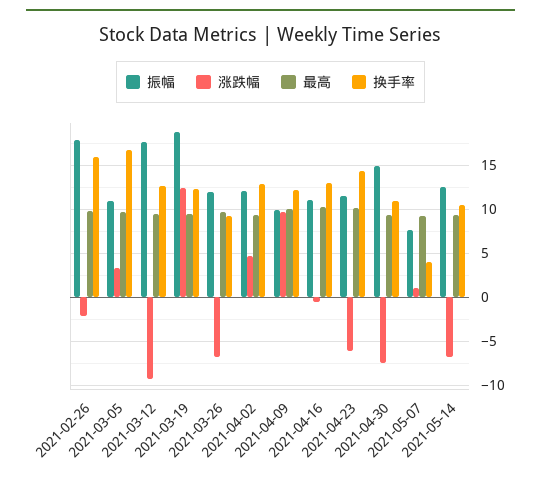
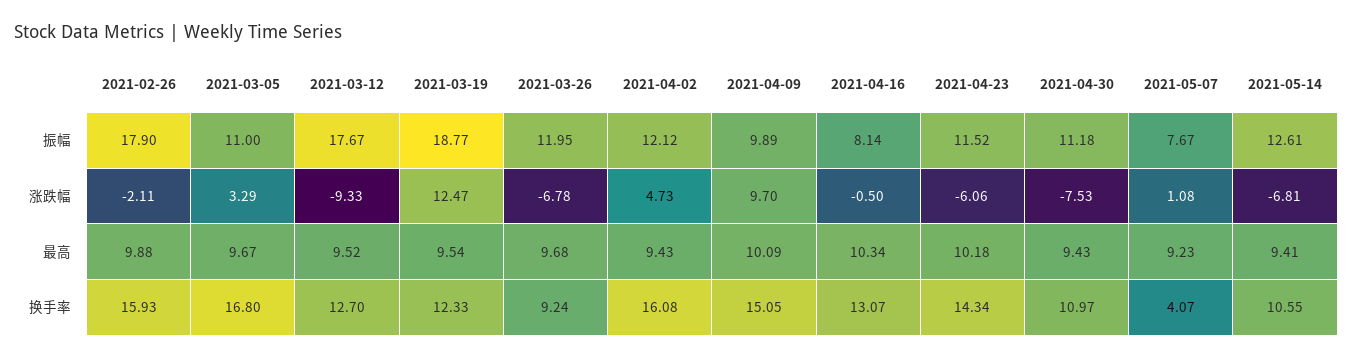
换手率, 2021-04-02: 13 -> 16.08
换手率, 2021-04-09: 12 -> 15.05
振幅, 2021-04-16: 11 -> 8.14
振幅, 2021-04-30: 15 -> 11.18

